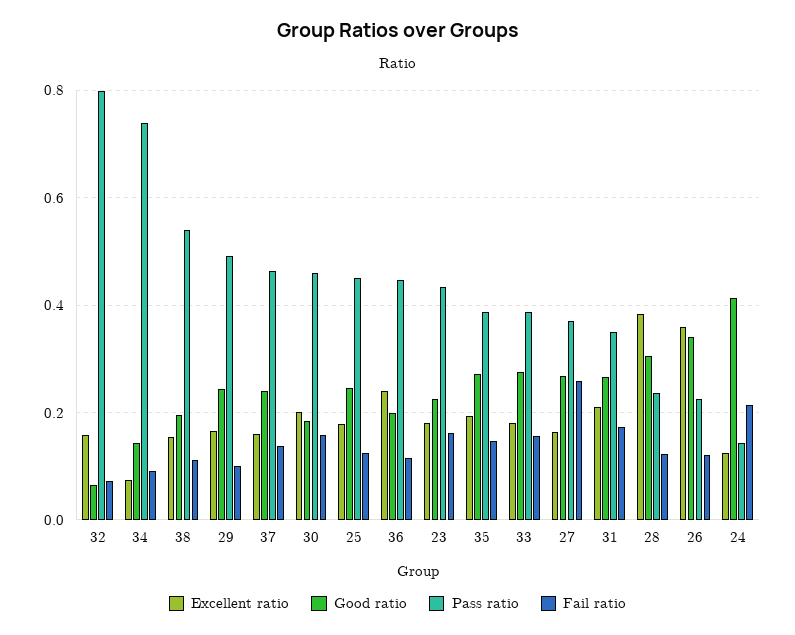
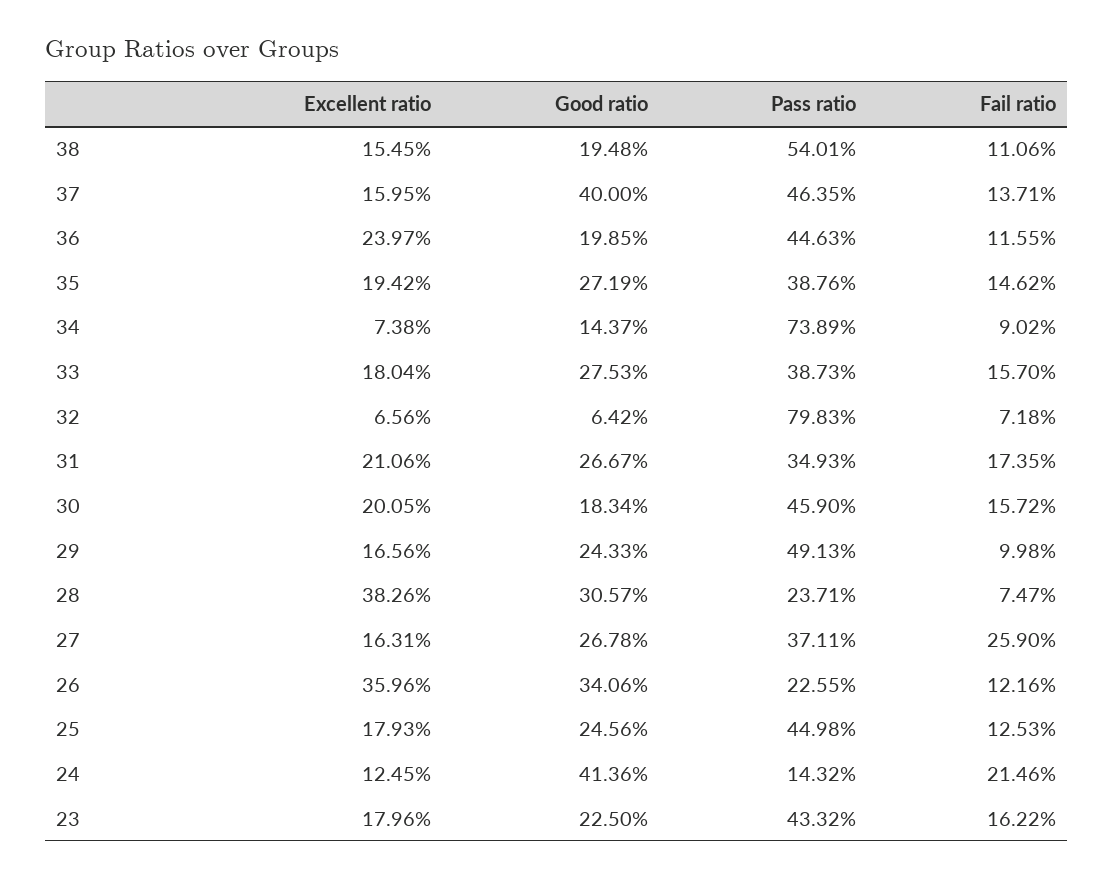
Excellent ratio, 32: 0.16 -> 0.0656
Good ratio, 37: 0.24 -> 0.4
Fail ratio, 28: 0.12 -> 0.0747

